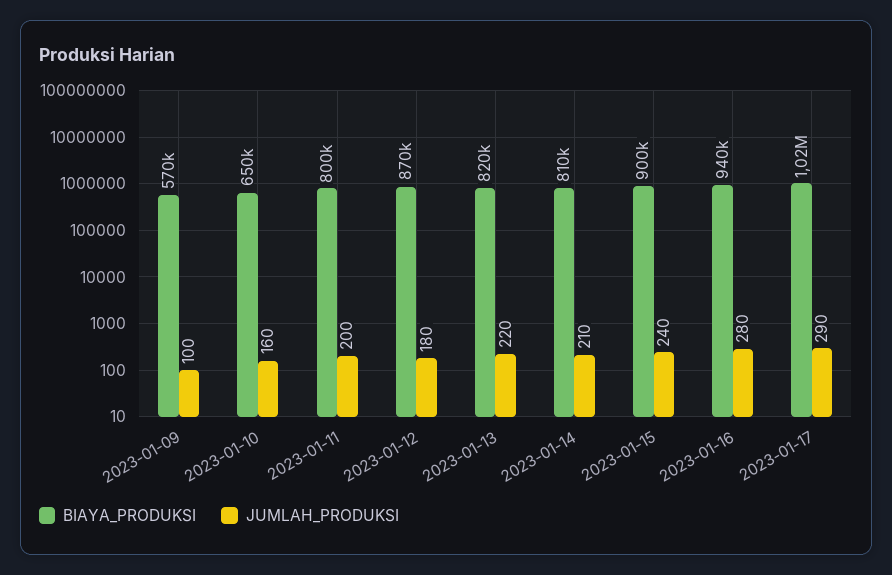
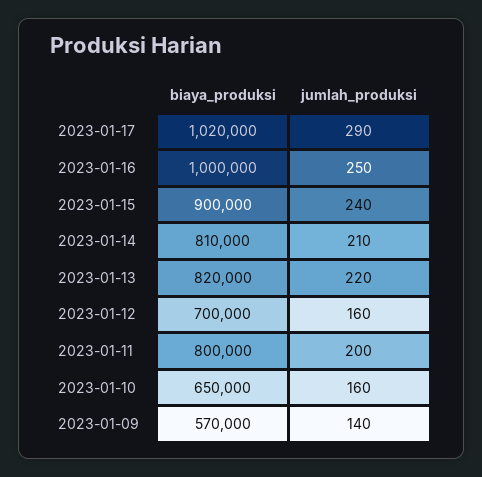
JUMLAH_PRODUKSI, 2023-01-09: 100 -> 140
BIAYA_PRODUKSI, 2023-01-12: 870000 -> 700000
JUMLAH_PRODUKSI, 2023-01-12: 180 -> 160
BIAYA_PRODUKSI, 2023-01-16: 940000 -> 1000000
JUMLAH_PRODUKSI, 2023-01-16: 280 -> 250

